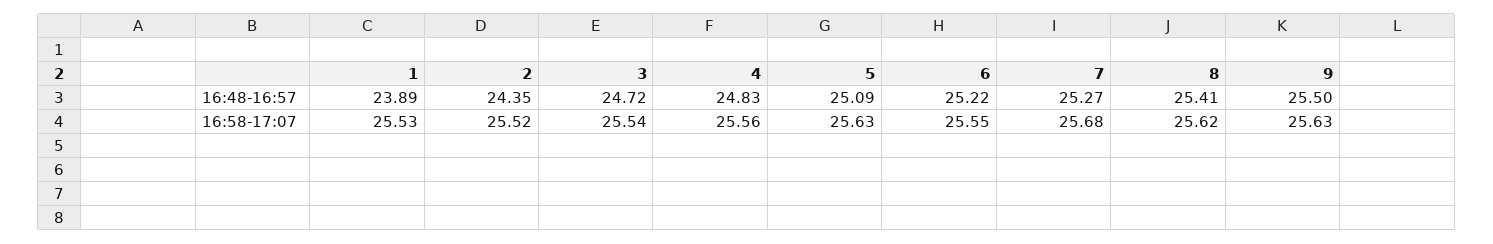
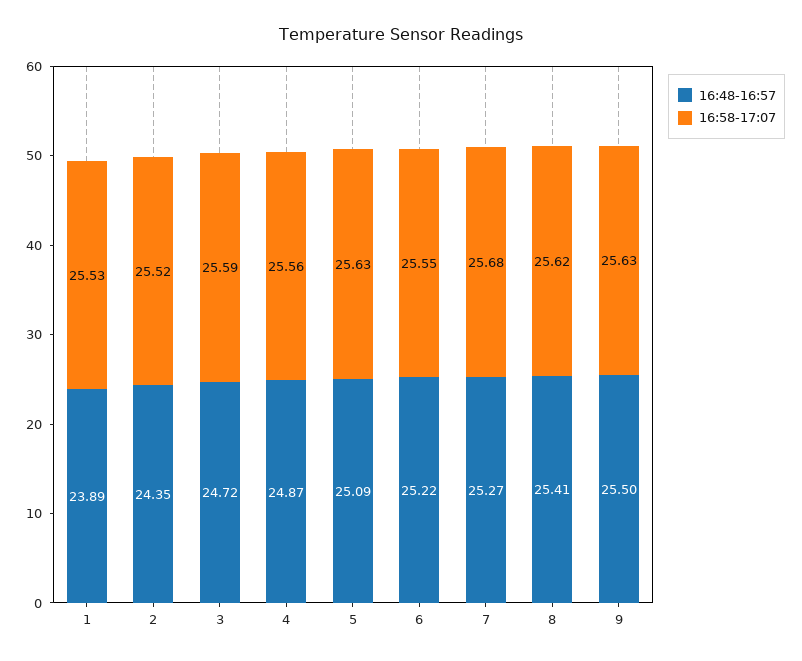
16:48-16:57, 4: 24.83 -> 24.87
16:58-17:07, 3: 25.54 -> 25.59

